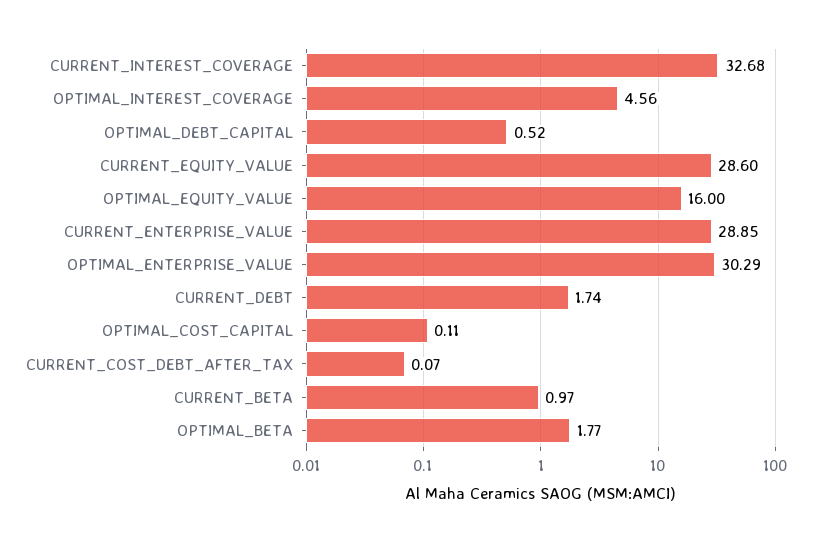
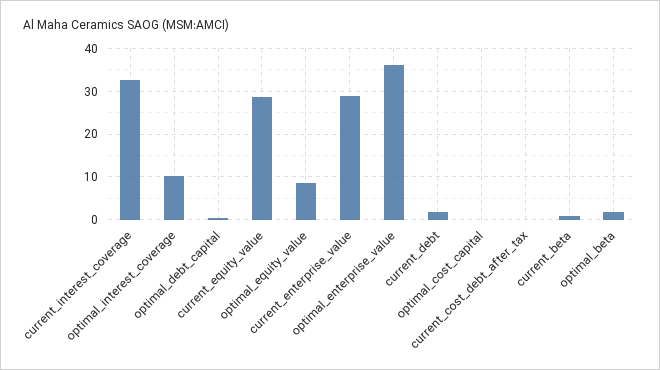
OPTIMAL_INTEREST_COVERAGE: 4.56 -> 10
OPTIMAL_EQUITY_VALUE: 16 -> 8
OPTIMAL_ENTERPRISE_VALUE: 30.29 -> 36

